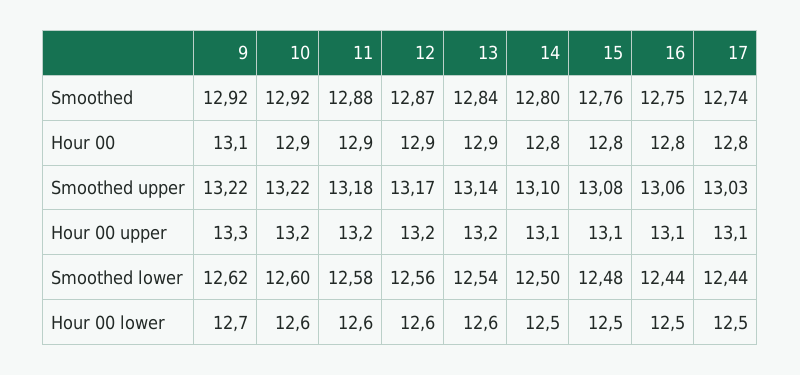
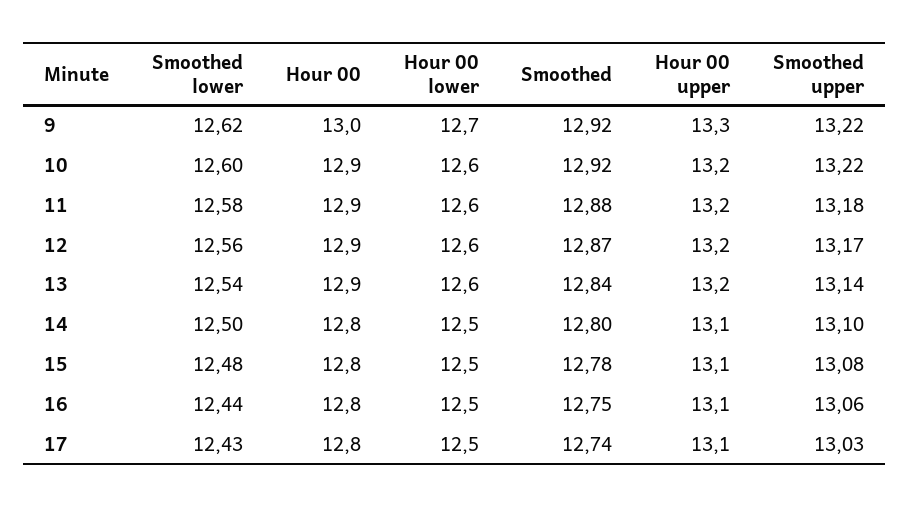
15, Smoothed: 12.76 -> 12.78
9, Hour 00: 13.1 -> 13
17, Smoothed lower: 12.44 -> 12.43

